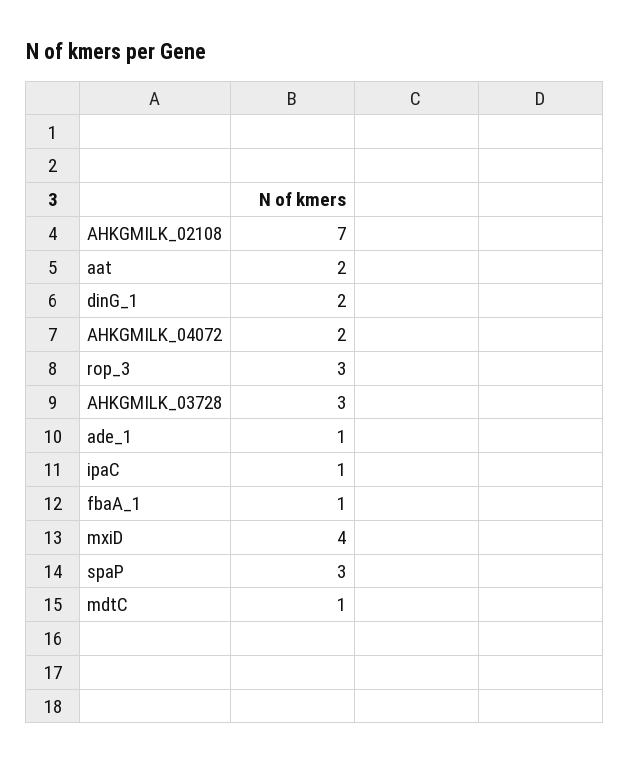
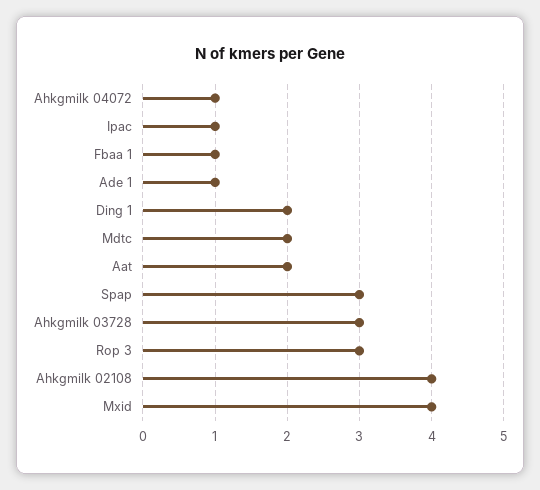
AHKGMILK_02108: 7 -> 4
AHKGMILK_04072: 2 -> 1
mdtC: 1 -> 2

